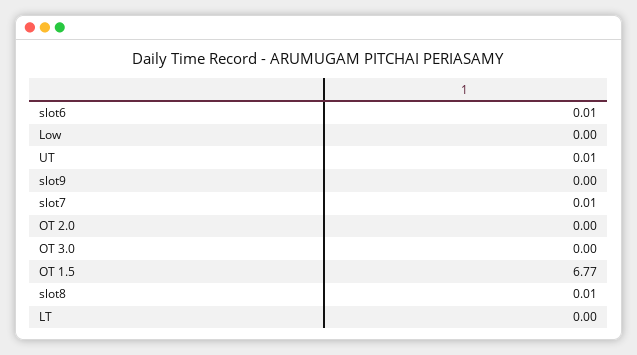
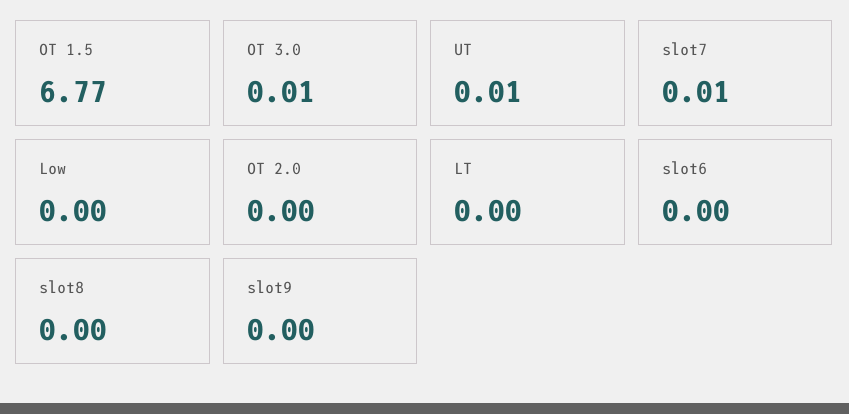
slot6: 0.01 -> 0
OT 3.0: 0 -> 0.01
slot8: 0.01 -> 0

